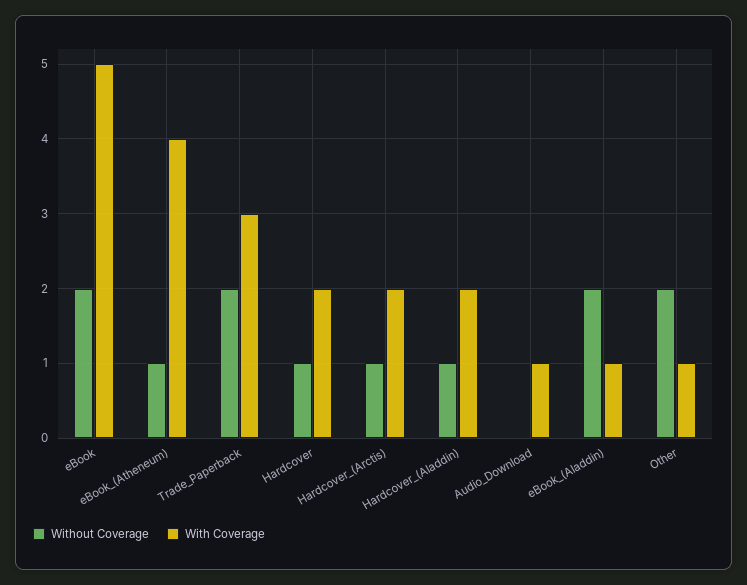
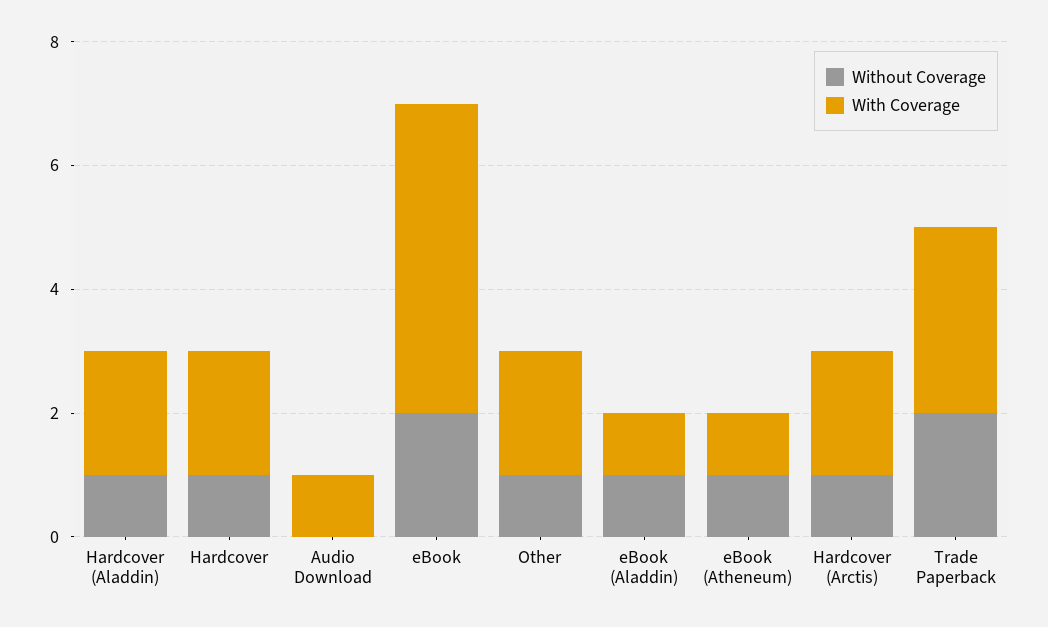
With Coverage, eBook_(Atheneum): 4 -> 1
Without Coverage, eBook_(Aladdin): 2 -> 1
Without Coverage, Other: 2 -> 1
With Coverage, Other: 1 -> 2

